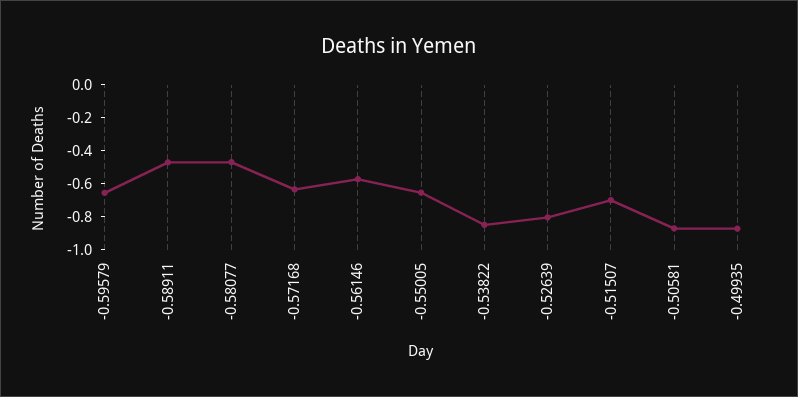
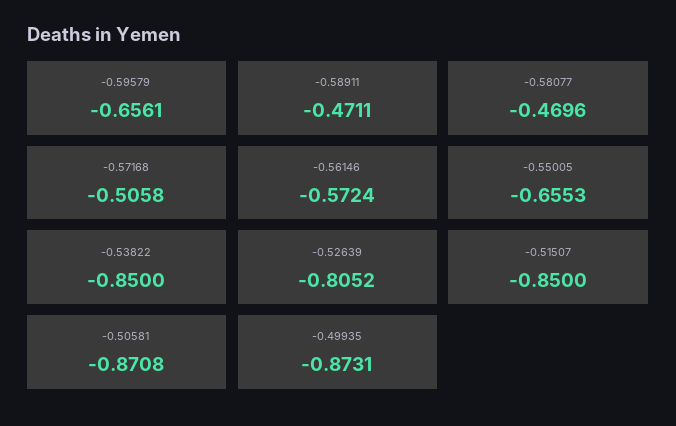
-0.57168: -0.65 -> -0.5058
-0.51507: -0.7 -> -0.85

